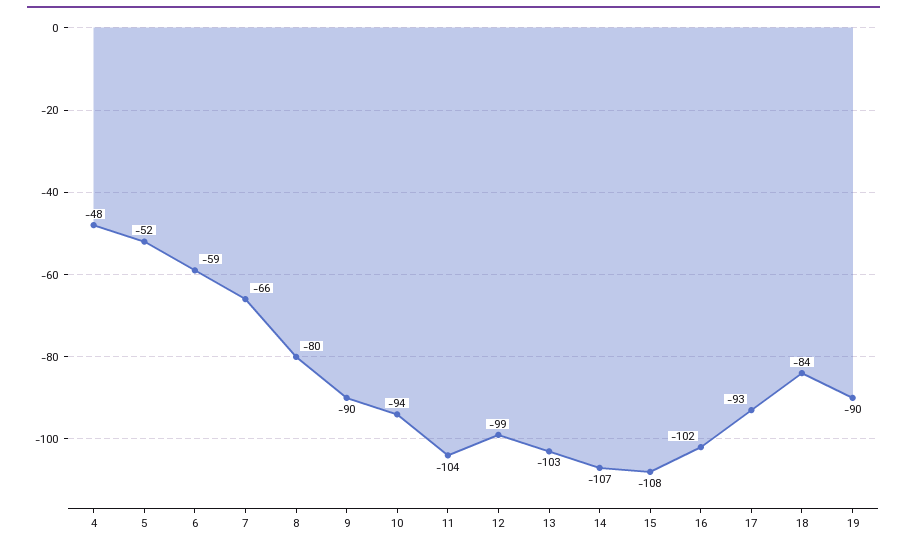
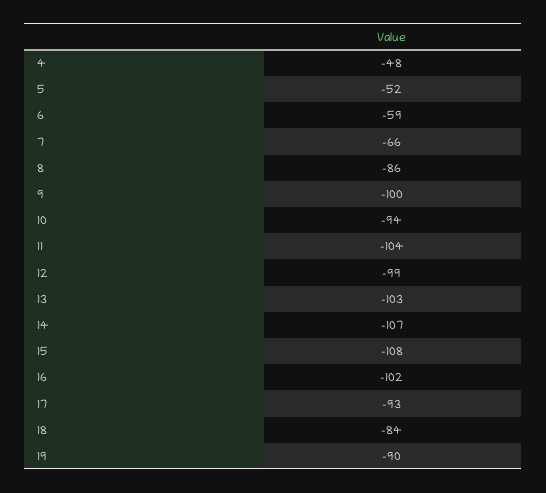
8: -80 -> -86
9: -90 -> -100

